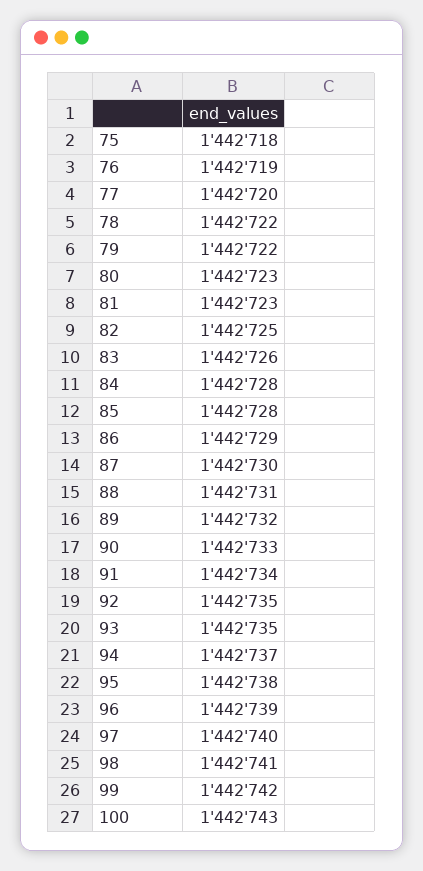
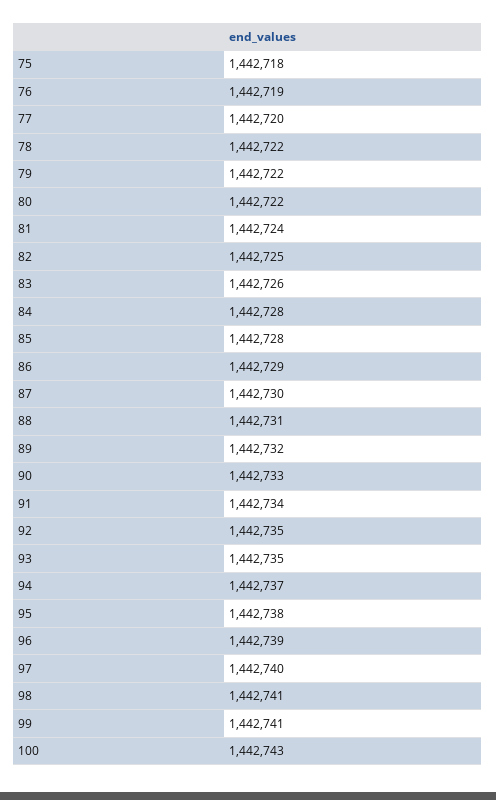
80: 1442723 -> 1442722
81: 1442723 -> 1442724
99: 1442742 -> 1442741

